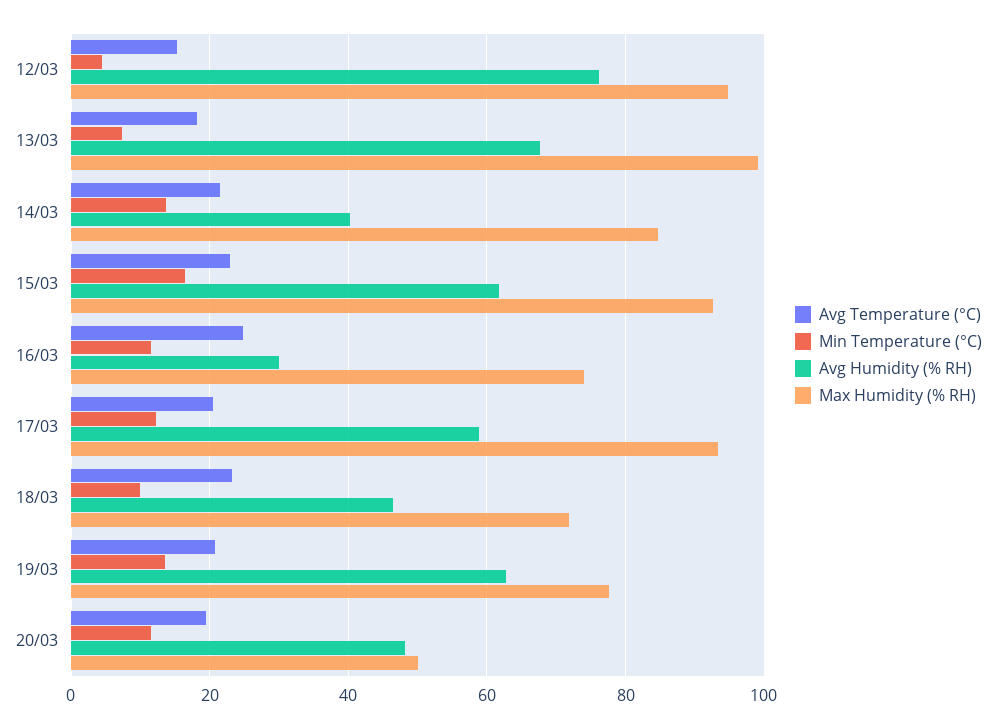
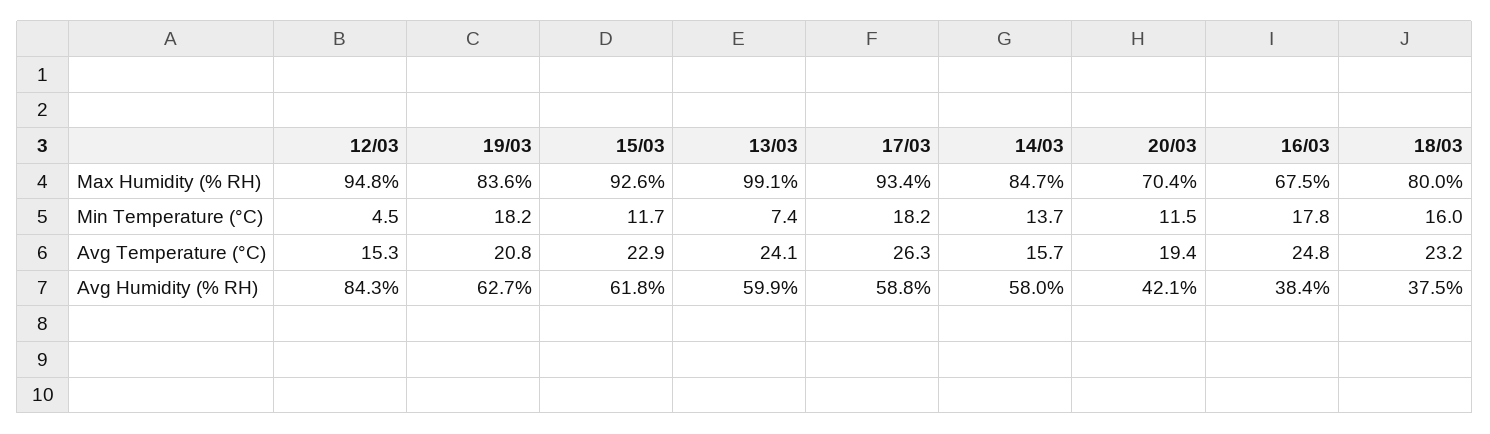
Avg Humidity (% RH), 12/03: 76 -> 84.3
Avg Temperature (°C), 13/03: 18 -> 24.1
Avg Humidity (% RH), 13/03: 68 -> 59.9
Avg Temperature (°C), 14/03: 22 -> 15.7
Avg Humidity (% RH), 14/03: 40 -> 58
Min Temperature (°C), 15/03: 16 -> 11.7
Min Temperature (°C), 16/03: 12 -> 17.8
Avg Humidity (% RH), 16/03: 30 -> 38.4
Max Humidity (% RH), 16/03: 74 -> 67.5
Avg Temperature (°C), 17/03: 20 -> 26.3
Min Temperature (°C), 17/03: 12 -> 18.2
Min Temperature (°C), 18/03: 10 -> 16
Avg Humidity (% RH), 18/03: 46 -> 37.5
Max Humidity (% RH), 18/03: 72 -> 80
Min Temperature (°C), 19/03: 14 -> 18.2
Max Humidity (% RH), 19/03: 78 -> 83.6
Avg Humidity (% RH), 20/03: 48 -> 42.1
Max Humidity (% RH), 20/03: 50 -> 70.4

